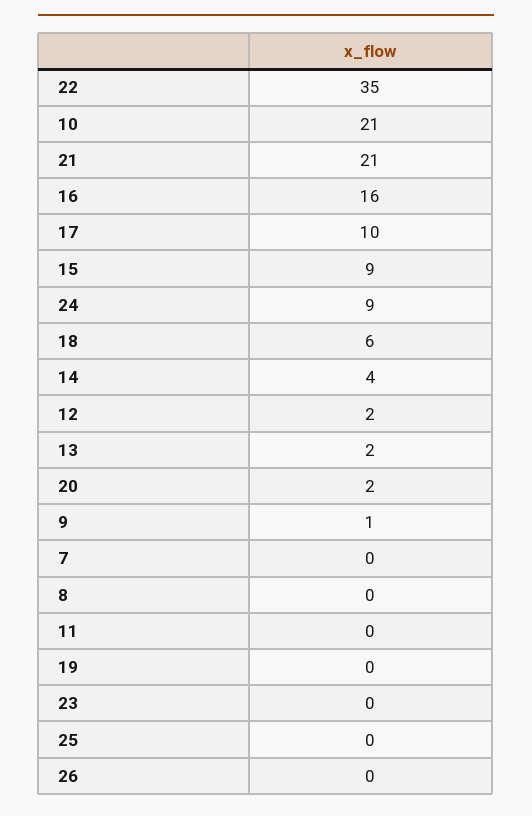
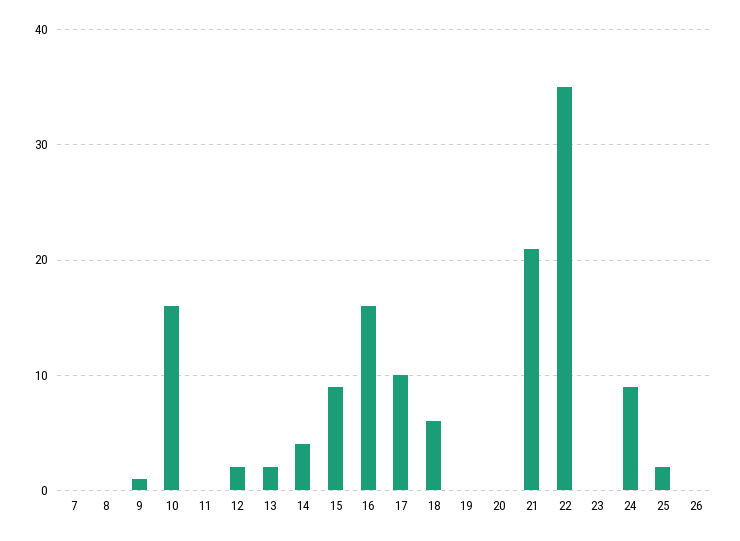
10: 21 -> 16
20: 2 -> 0
25: 0 -> 2

